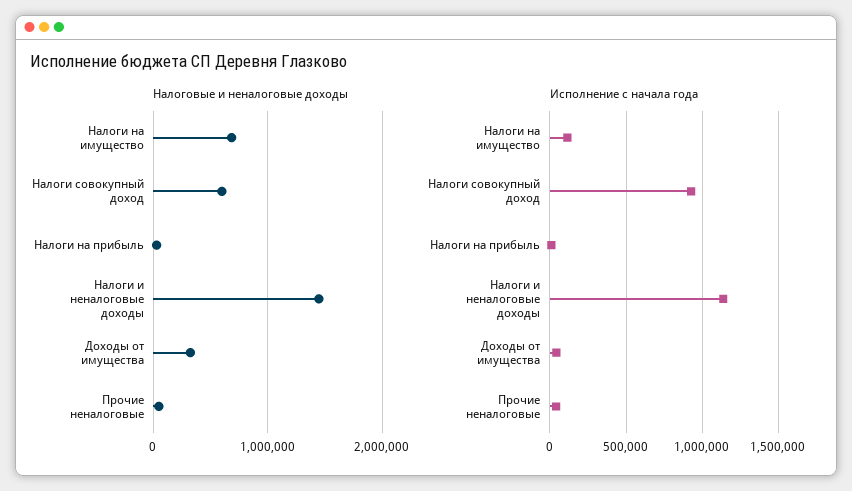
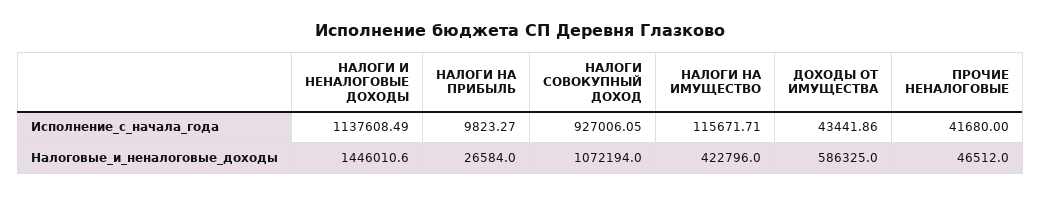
Налоговые и неналоговые доходы, Налоги на имущество: 700000 -> 422796
Налоговые и неналоговые доходы, Налоги совокупный доход: 600000 -> 1072194
Налоговые и неналоговые доходы, Доходы от имущества: 300000 -> 586325

